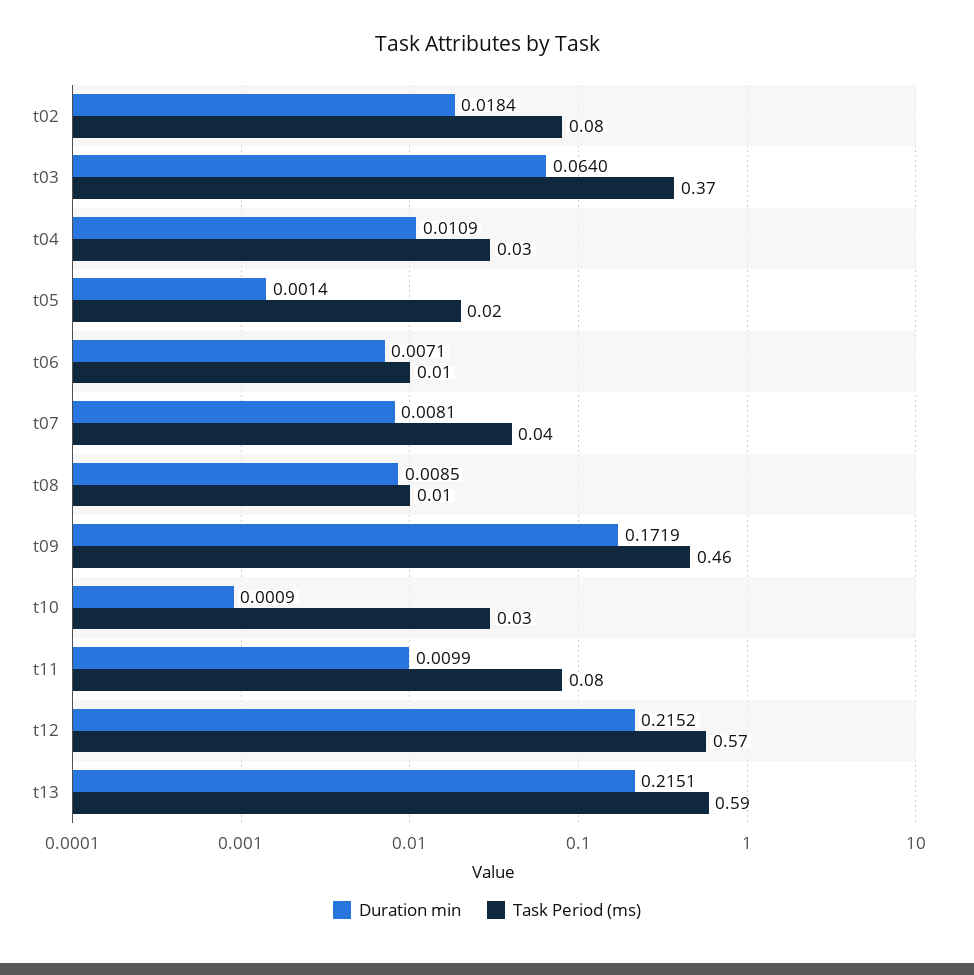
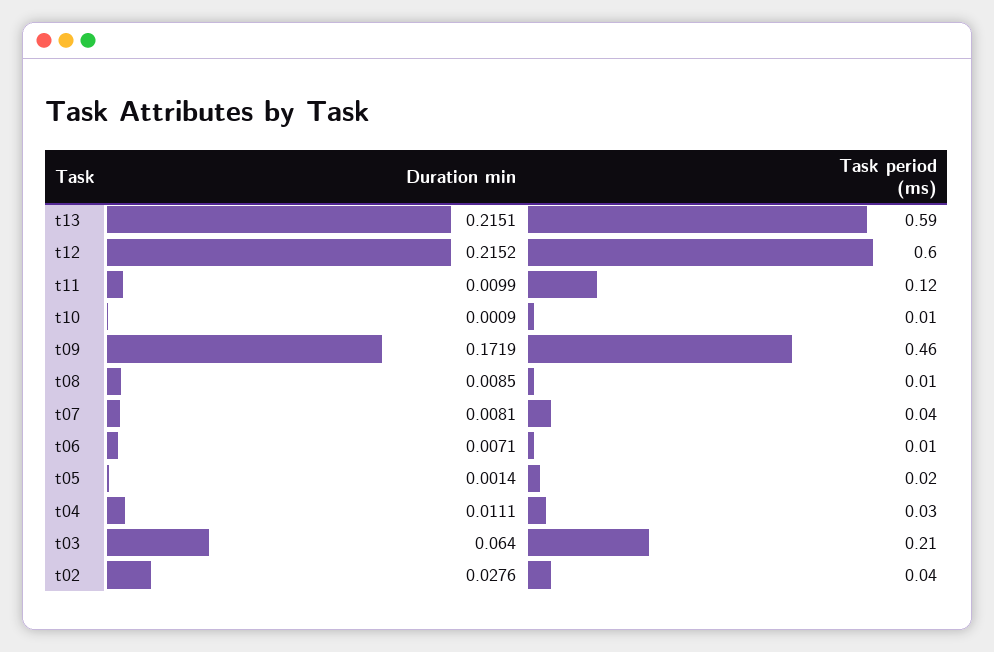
Duration min, t02: 0.0184 -> 0.0276
Task Period (ms), t02: 0.08 -> 0.04
Task Period (ms), t03: 0.37 -> 0.21
Duration min, t04: 0.0109 -> 0.0111
Task Period (ms), t10: 0.03 -> 0.01
Task Period (ms), t11: 0.08 -> 0.12
Task Period (ms), t12: 0.57 -> 0.6

